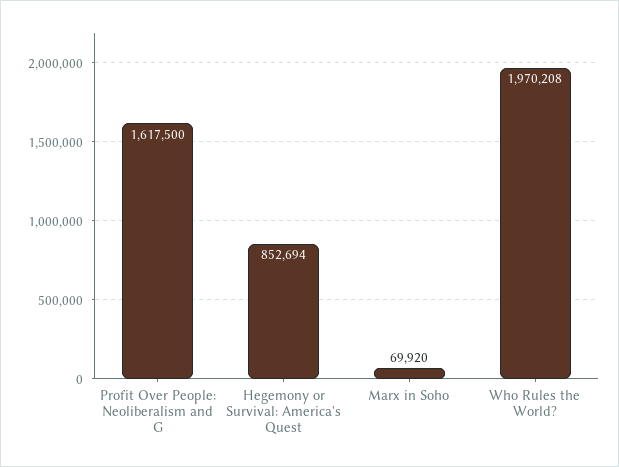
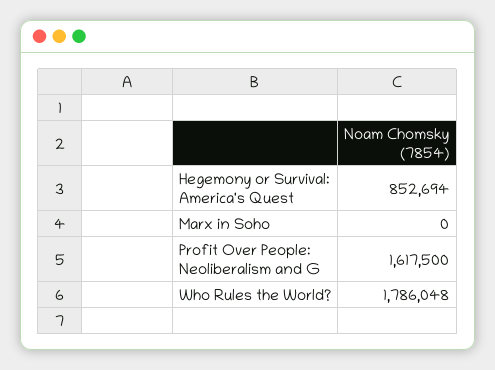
Marx in Soho: 69920 -> 0
Who Rules the World?: 1970208 -> 1786048

